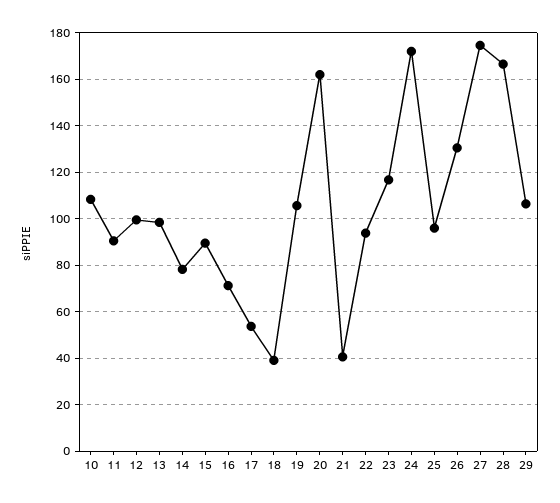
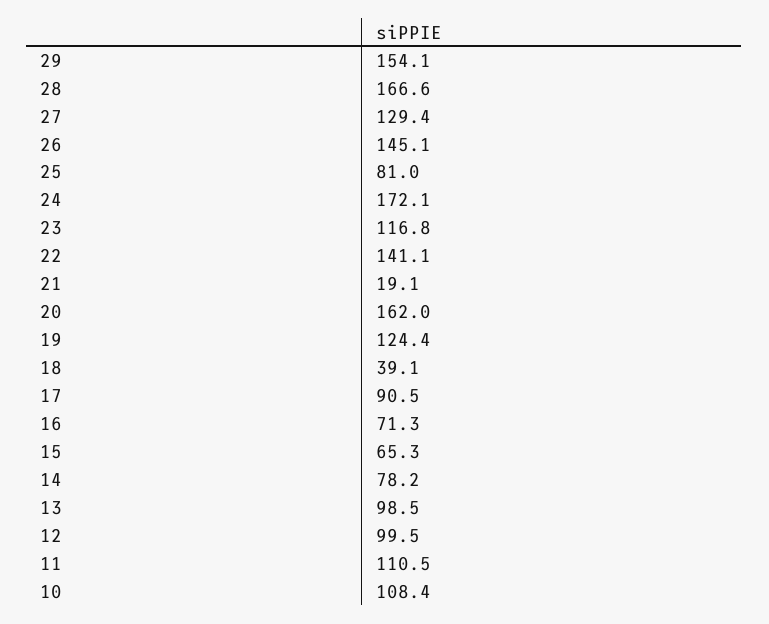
11: 90 -> 110.5
15: 90 -> 65.3
17: 55 -> 90.5
19: 105 -> 124.4
21: 40 -> 19.1
22: 95 -> 141.1
25: 95 -> 81
26: 130 -> 145.1
27: 175 -> 129.4
29: 105 -> 154.1

